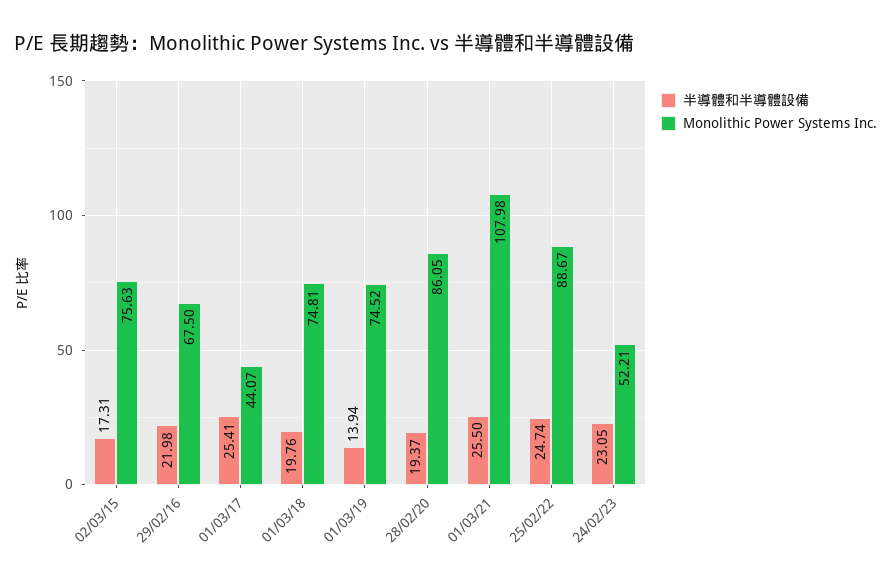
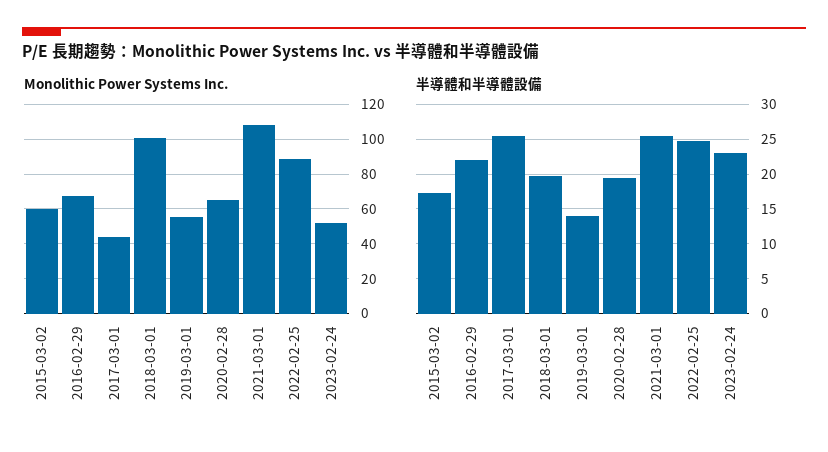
Monolithic Power Systems Inc., 02/03/15: 75.63 -> 60
Monolithic Power Systems Inc., 01/03/18: 74.81 -> 100
Monolithic Power Systems Inc., 01/03/19: 74.52 -> 55
Monolithic Power Systems Inc., 28/02/20: 86.05 -> 65

